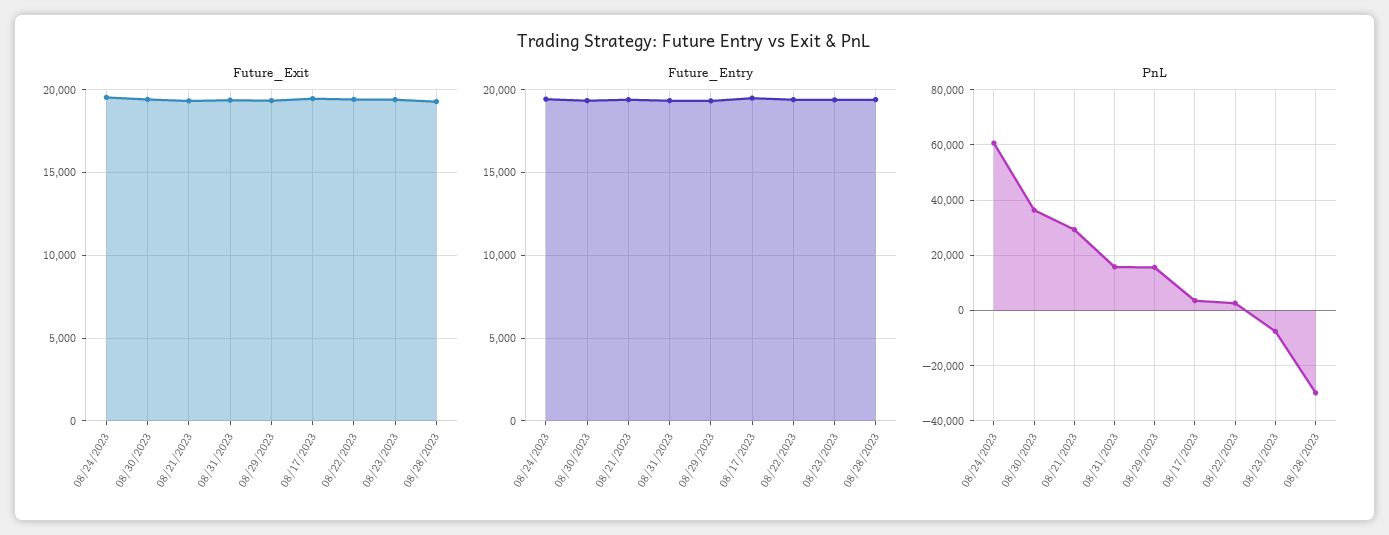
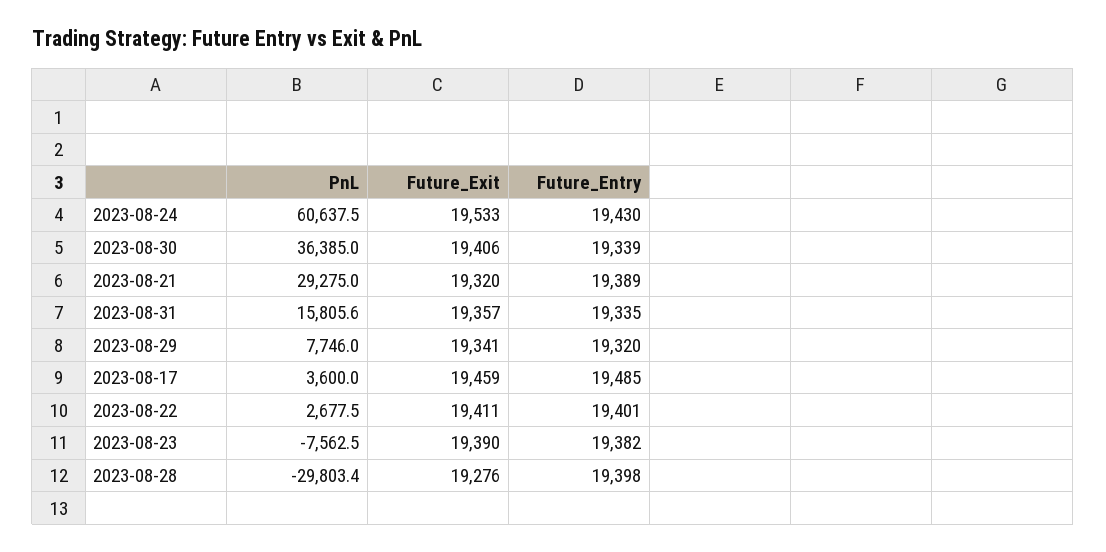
PnL, 08/29/2023: 15000 -> 7746

